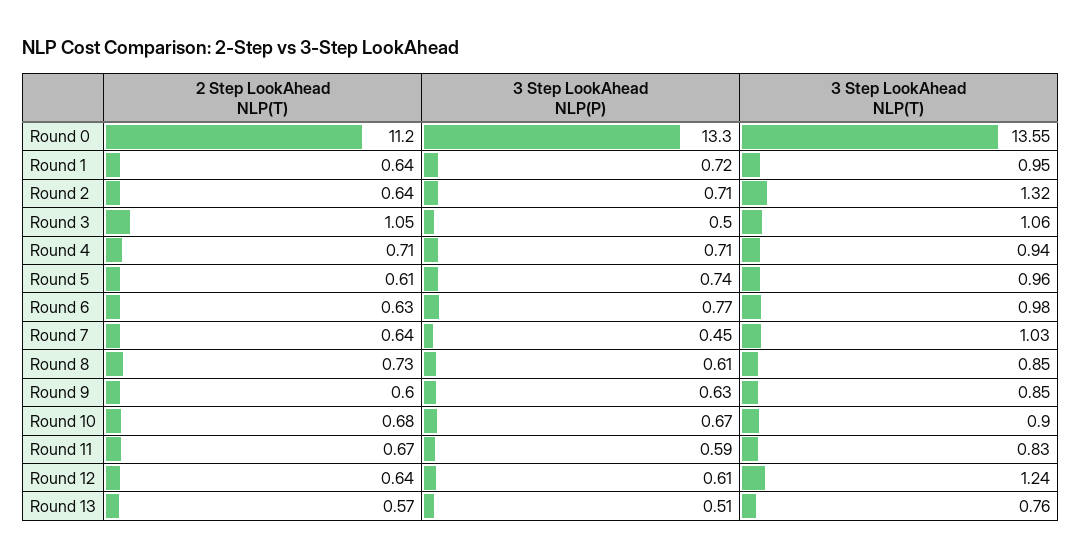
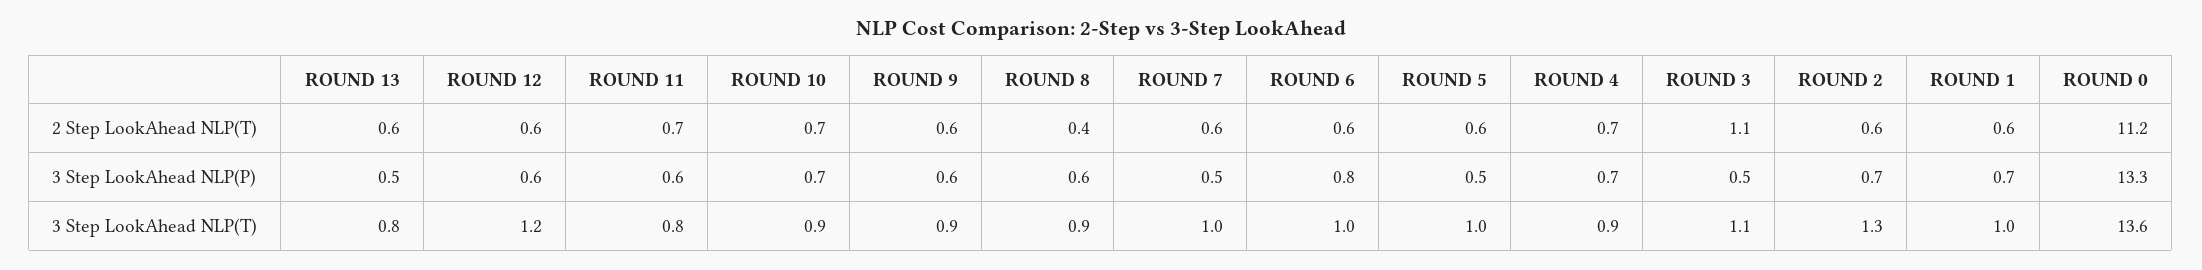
3 Step LookAhead NLP(P), Round 5: 0.74 -> 0.5
2 Step LookAhead NLP(T), Round 8: 0.73 -> 0.4

